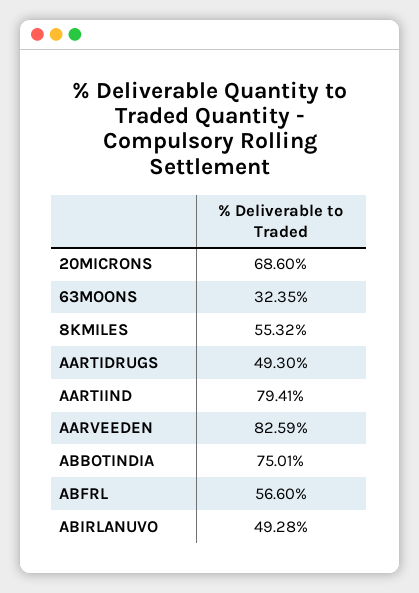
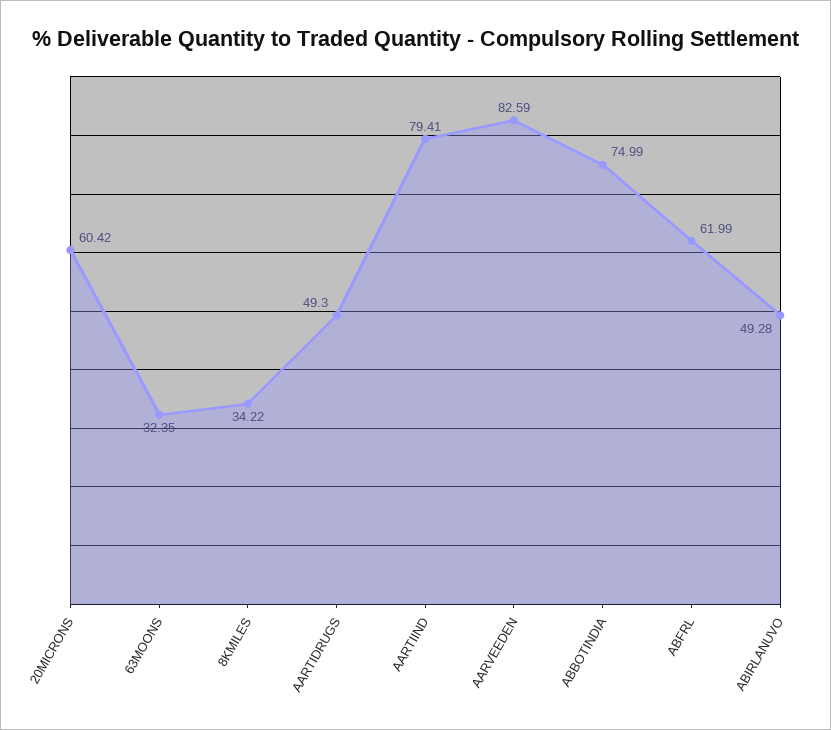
20MICRONS: 68.6 -> 60.42
8KMILES: 55.32 -> 34.22
ABBOTINDIA: 75.01 -> 74.99
ABFRL: 56.6 -> 61.99

